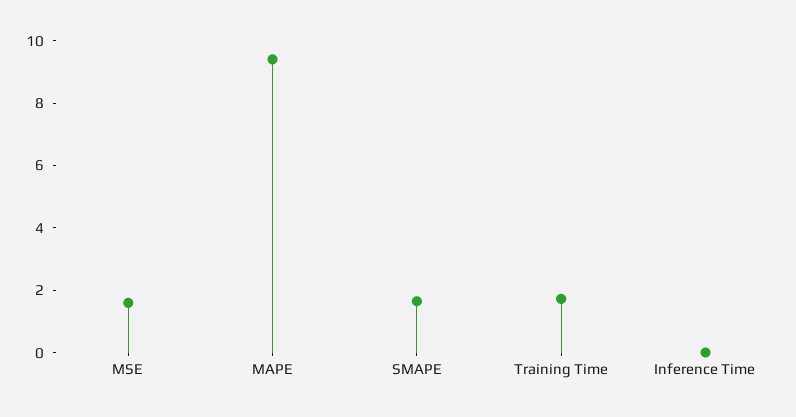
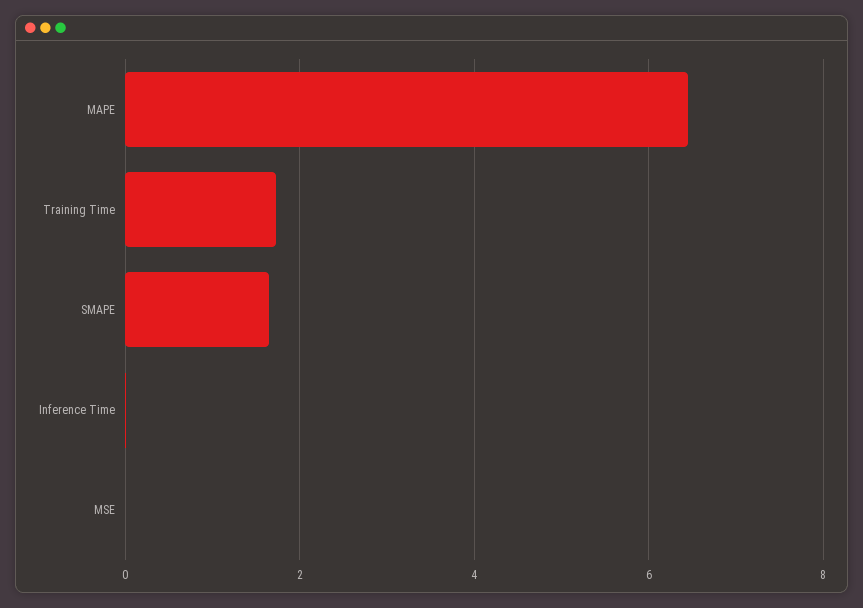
MSE: 1.5 -> 0
MAPE: 9.5 -> 6.4

